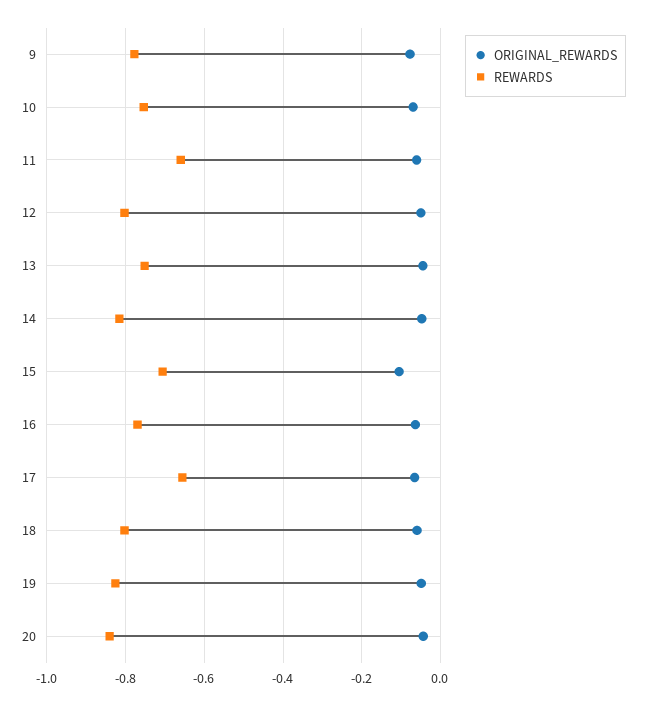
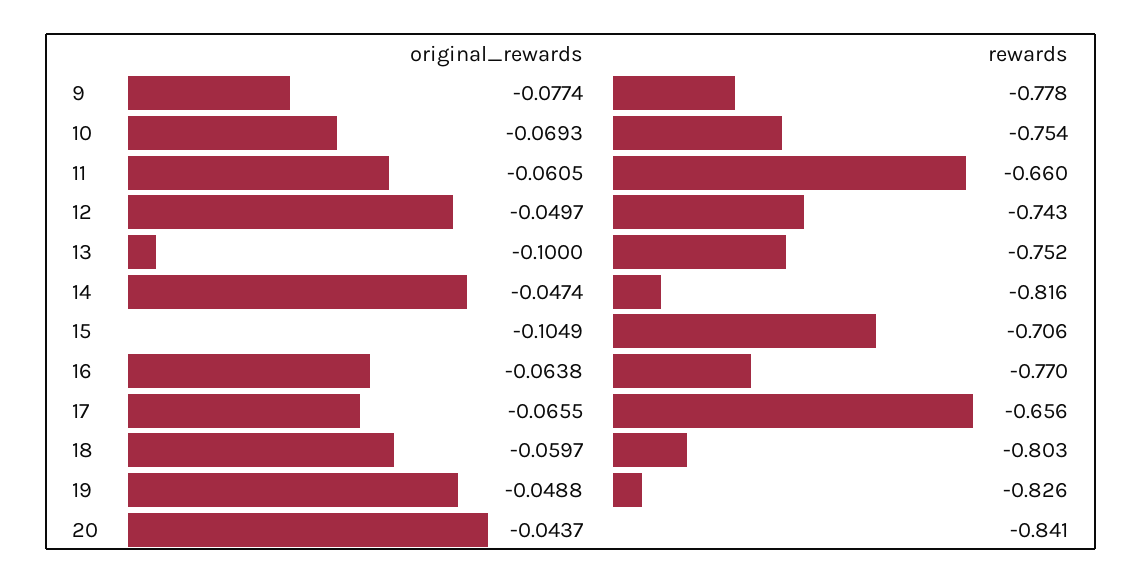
REWARDS, 12: -0.8 -> -0.743
ORIGINAL_REWARDS, 13: -0.04 -> -0.1

